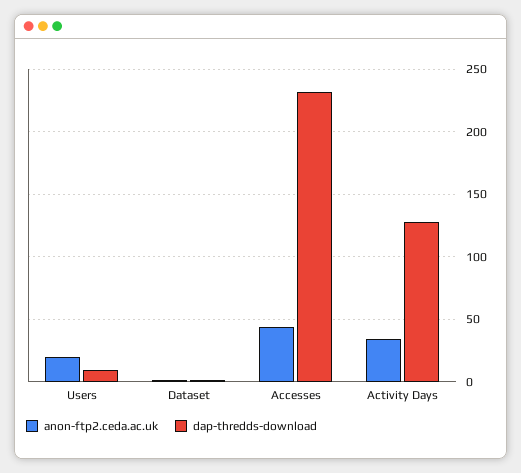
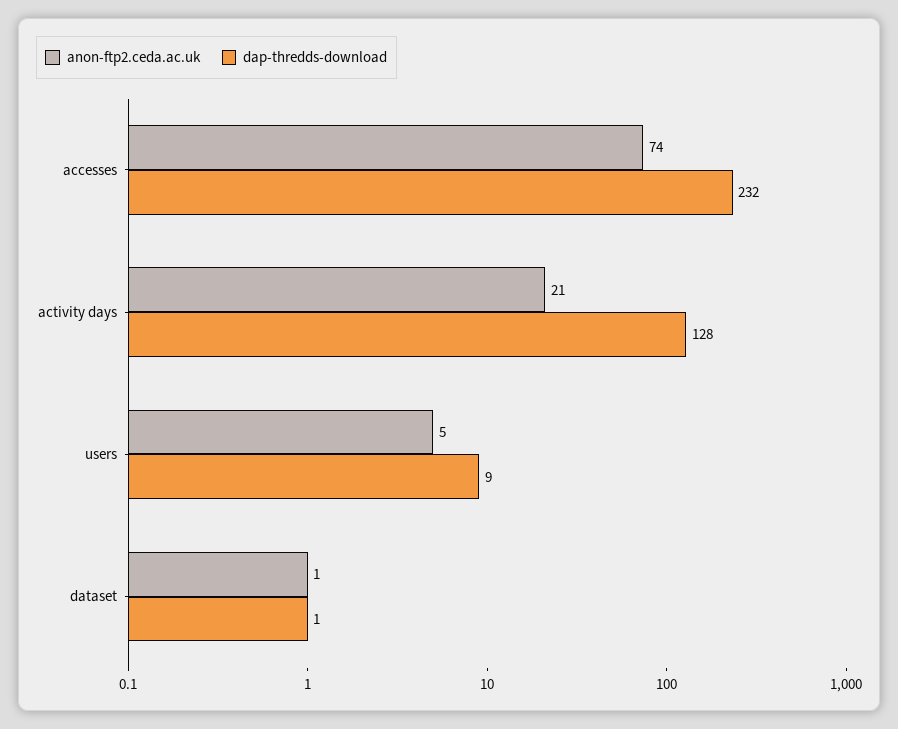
anon-ftp2.ceda.ac.uk, Users: 20 -> 5
anon-ftp2.ceda.ac.uk, Accesses: 45 -> 74
anon-ftp2.ceda.ac.uk, Activity Days: 35 -> 21

